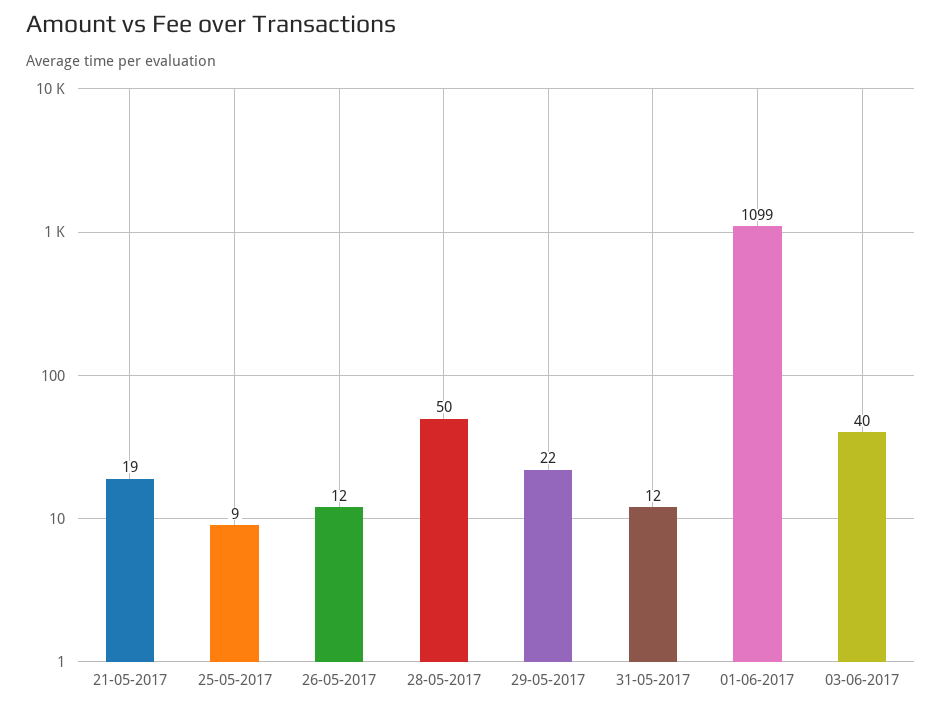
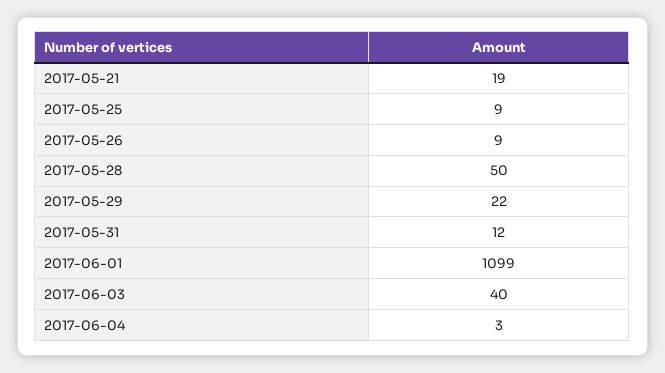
26-05-2017: 12 -> 9
2017-06-04: none -> 3

